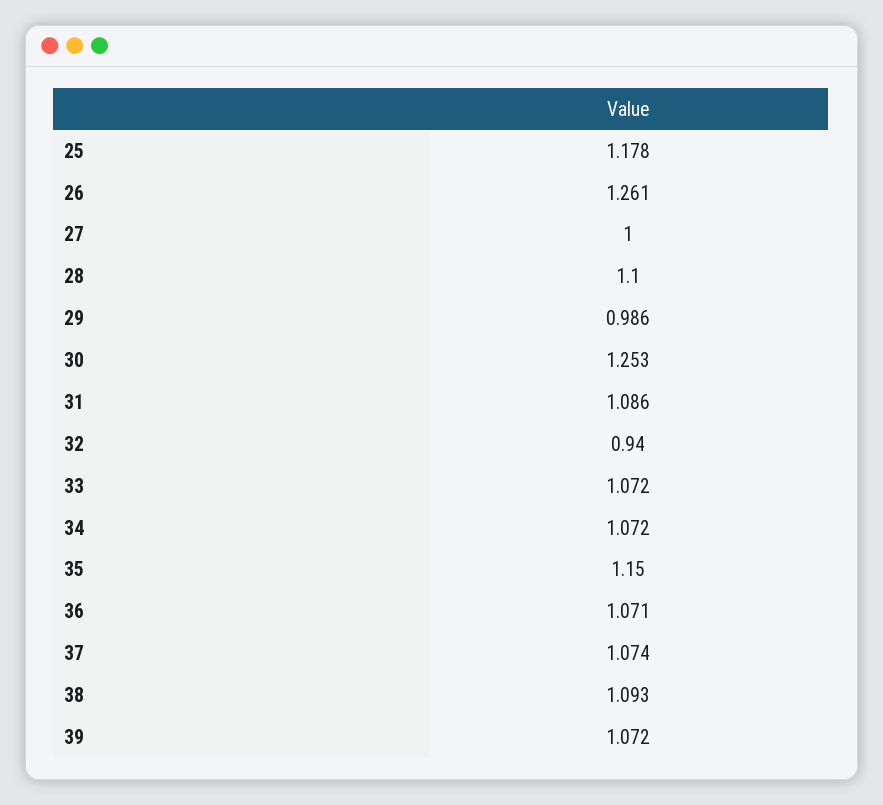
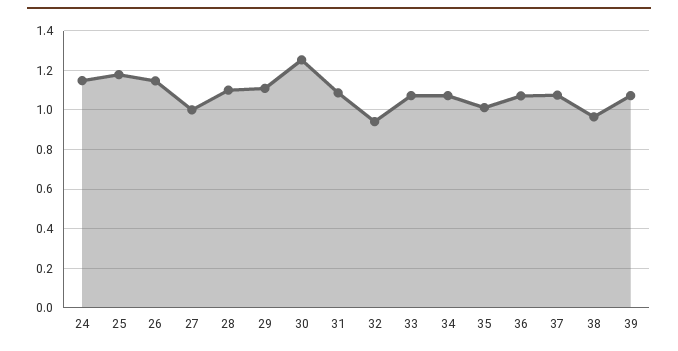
26: 1.261 -> 1.15
29: 0.986 -> 1.1
35: 1.15 -> 1
38: 1.093 -> 0.95
24: none -> 1.15

